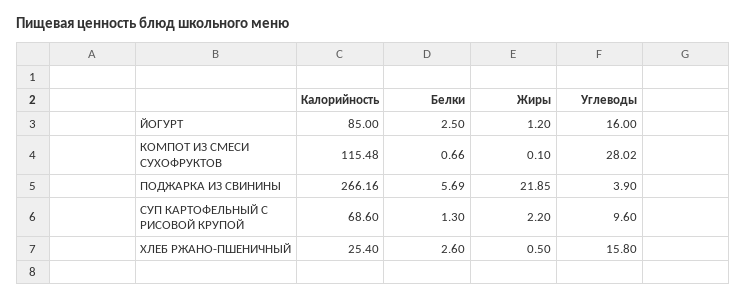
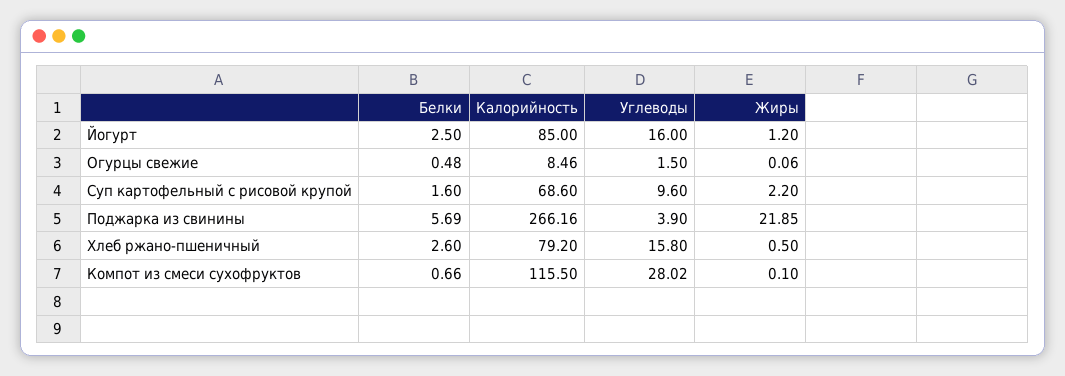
Калорийность, КОМПОТ ИЗ СМЕСИ СУХОФРУКТОВ: 115.48 -> 115.5
Белки, СУП КАРТОФЕЛЬНЫЙ С РИСОВОЙ КРУПОЙ: 1.3 -> 1.6
Калорийность, ХЛЕБ РЖАНО-ПШЕНИЧНЫЙ: 25.4 -> 79.2
Белки, Огурцы свежие: none -> 0.48
Калорийность, Огурцы свежие: none -> 8.46
Углеводы, Огурцы свежие: none -> 1.5
Жиры, Огурцы свежие: none -> 0.06

